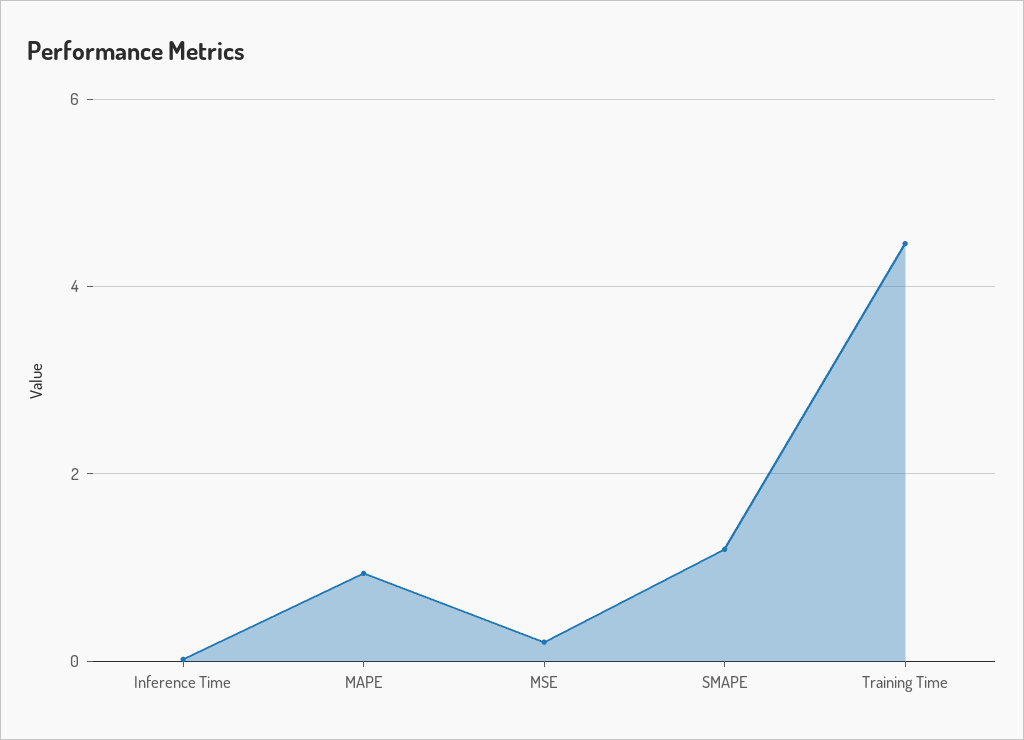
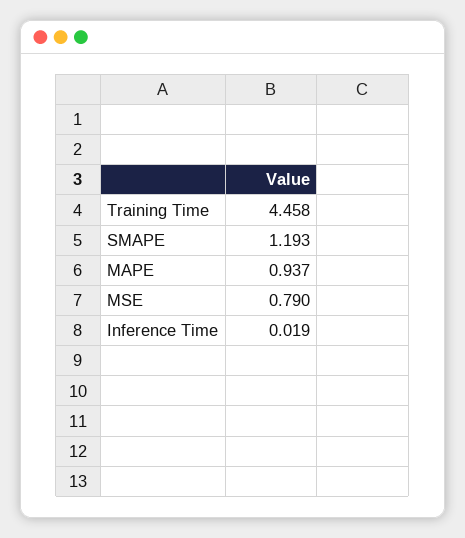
MSE: 0.2 -> 0.79

